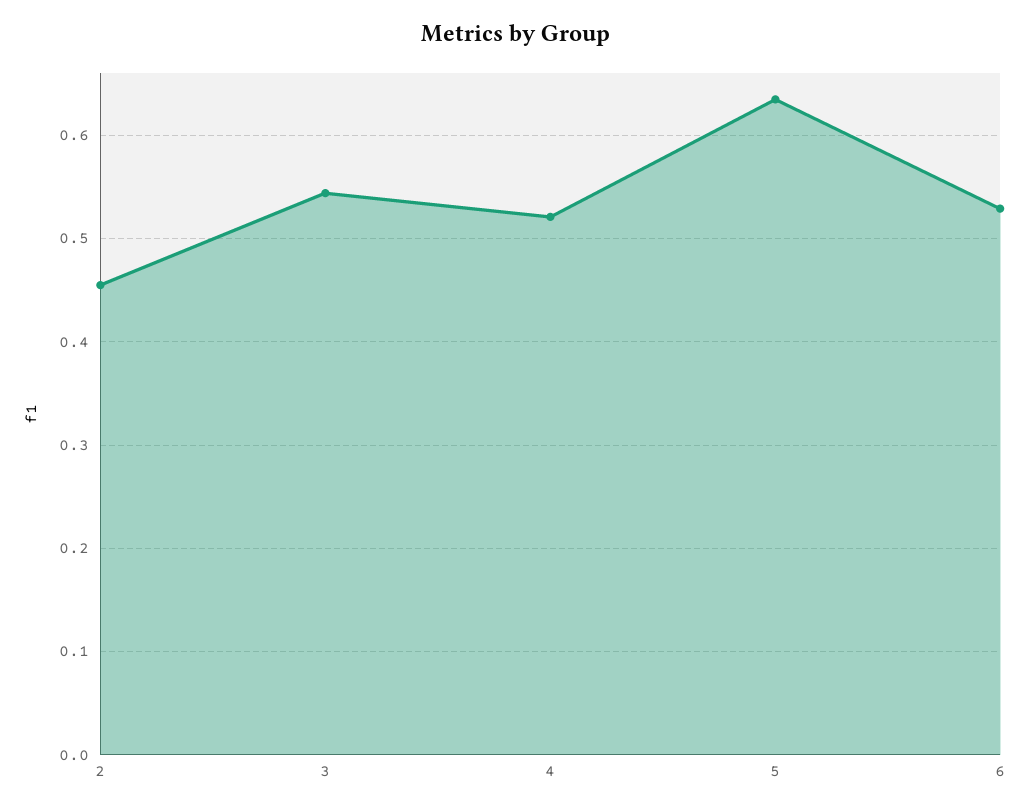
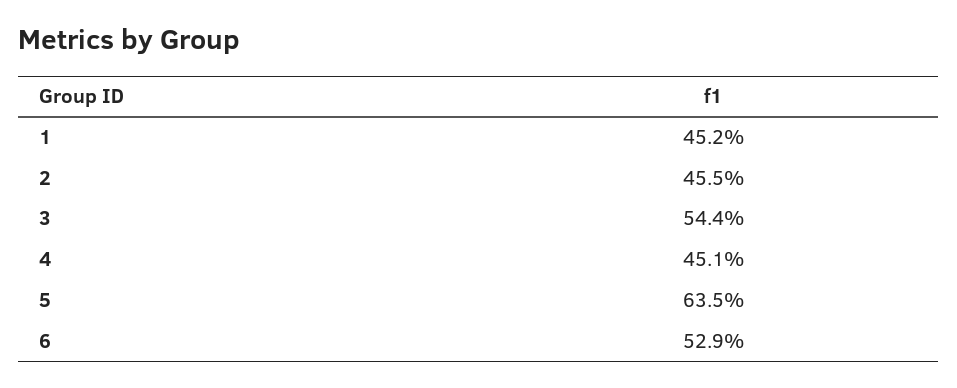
4: 0.52 -> 0.451
1: none -> 0.452

